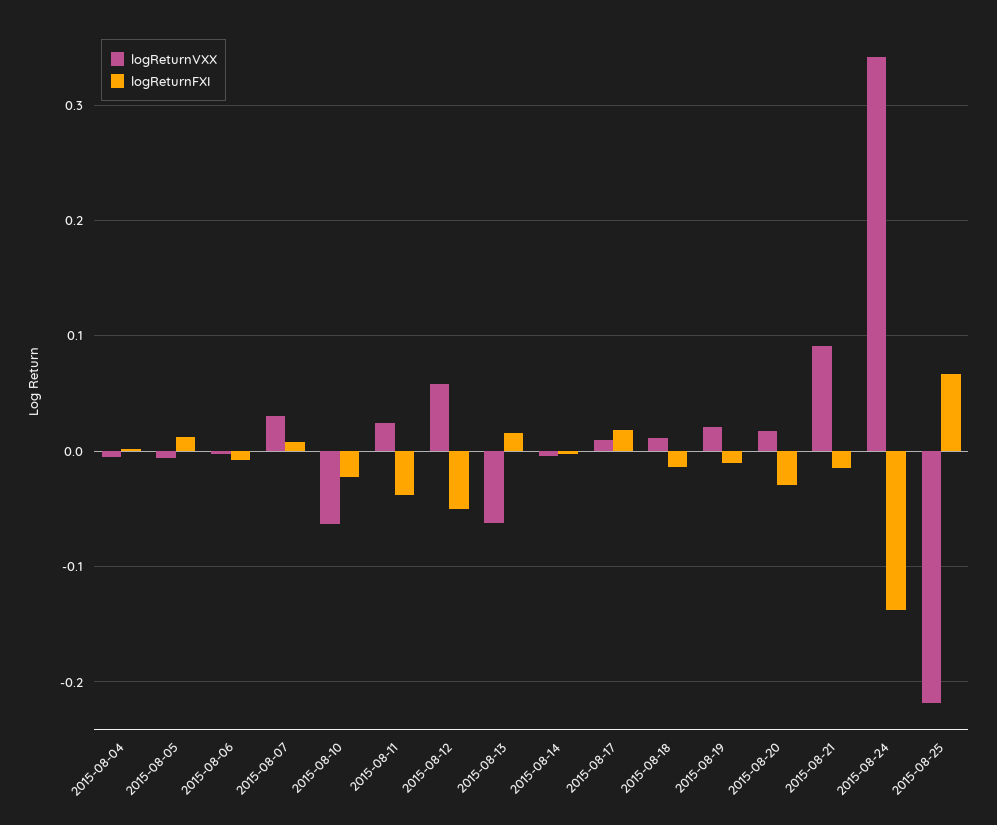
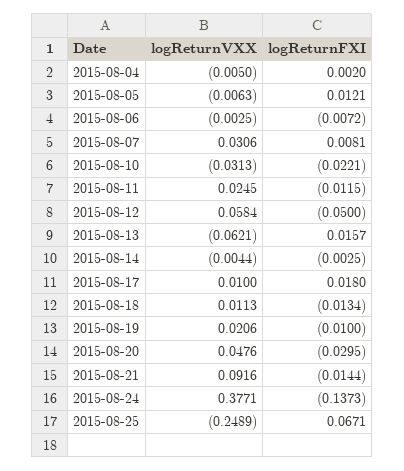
logReturnVXX, 2015-08-10: -0.06 -> -0.0313
logReturnFXI, 2015-08-11: -0.04 -> -0.0115
logReturnVXX, 2015-08-20: 0.02 -> 0.0476
logReturnVXX, 2015-08-24: 0.34 -> 0.3771
logReturnVXX, 2015-08-25: -0.22 -> -0.2489

